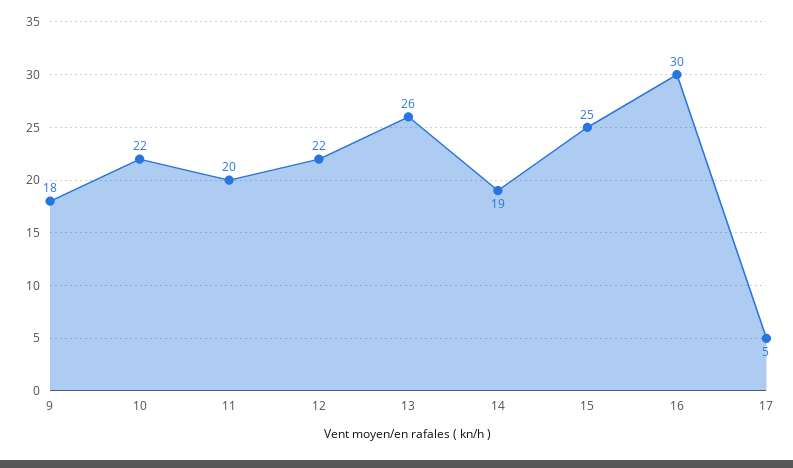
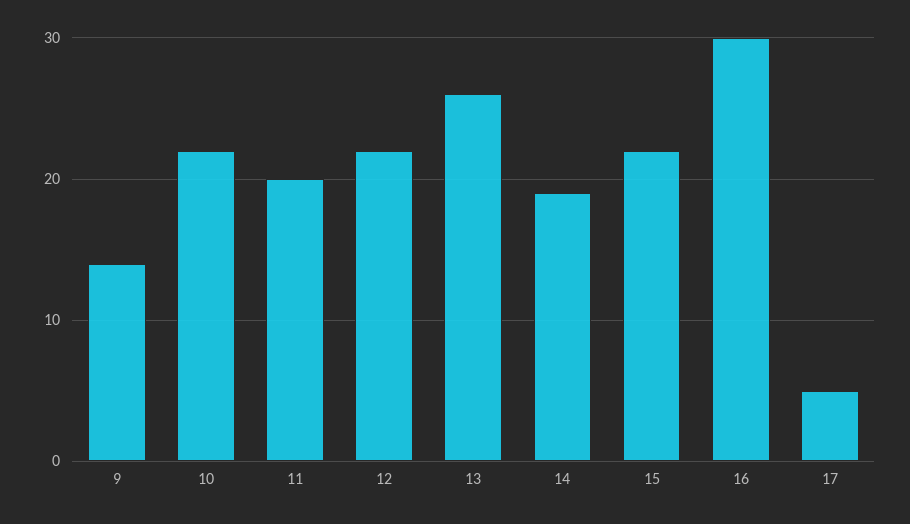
9: 18 -> 14
15: 25 -> 22

